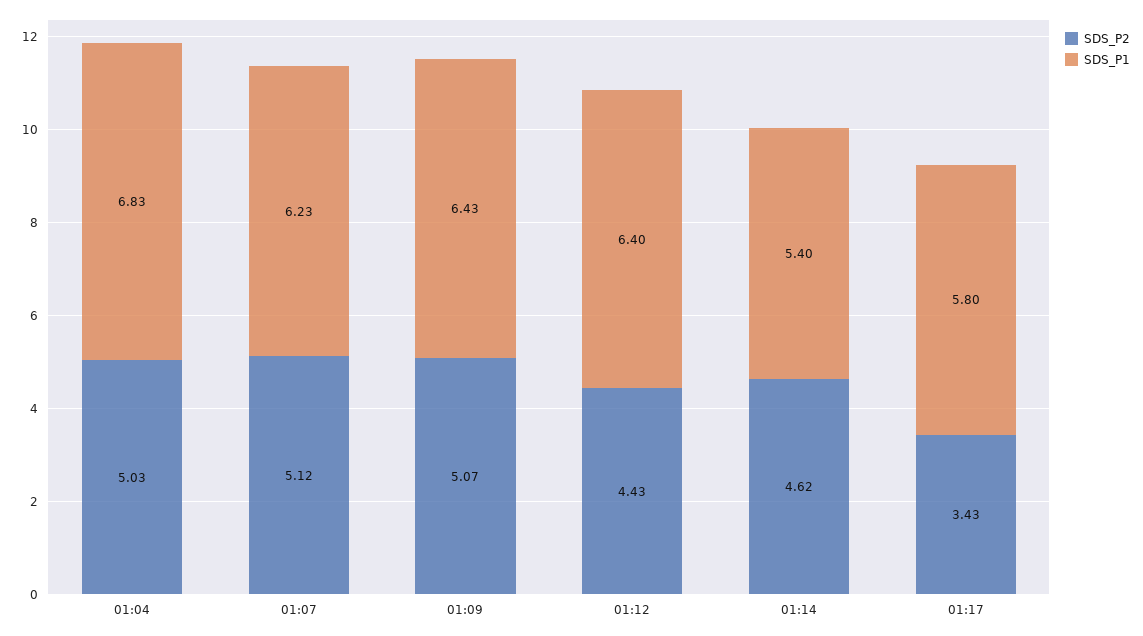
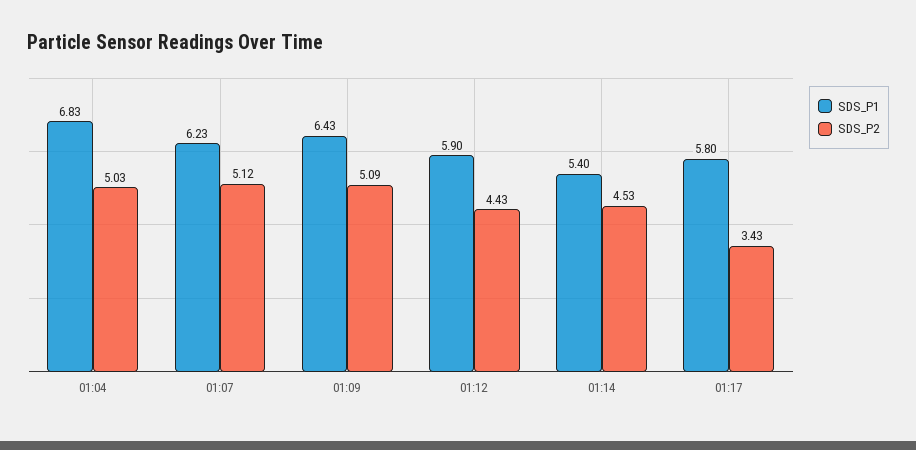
SDS_P2, 01:09: 5.07 -> 5.09
SDS_P1, 01:12: 6.4 -> 5.9
SDS_P2, 01:14: 4.62 -> 4.53

